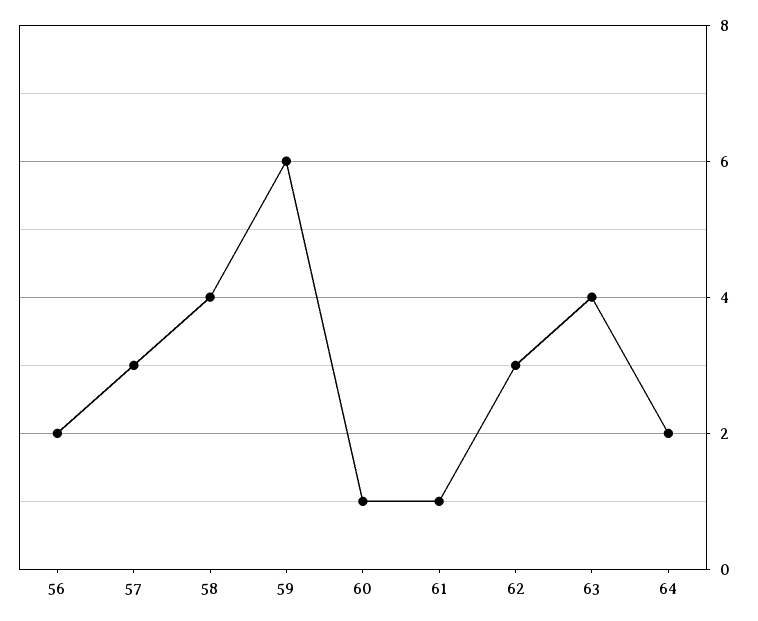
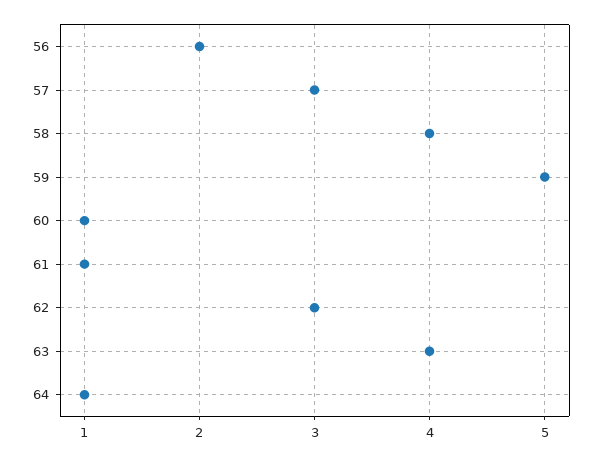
59: 6 -> 5
64: 2 -> 1

